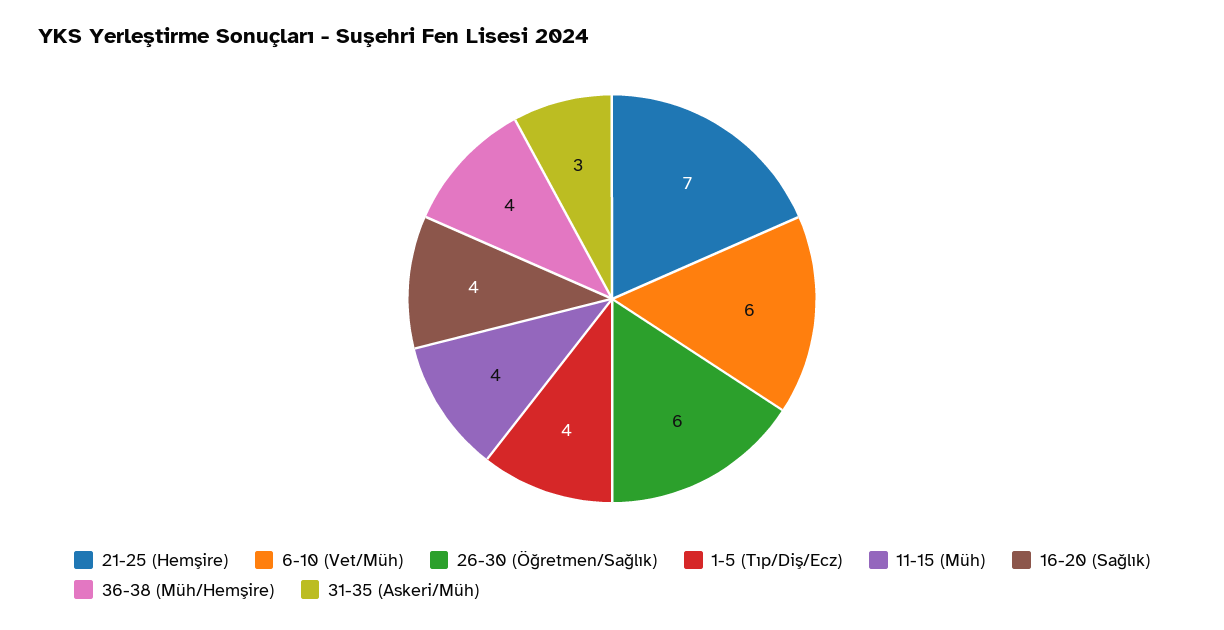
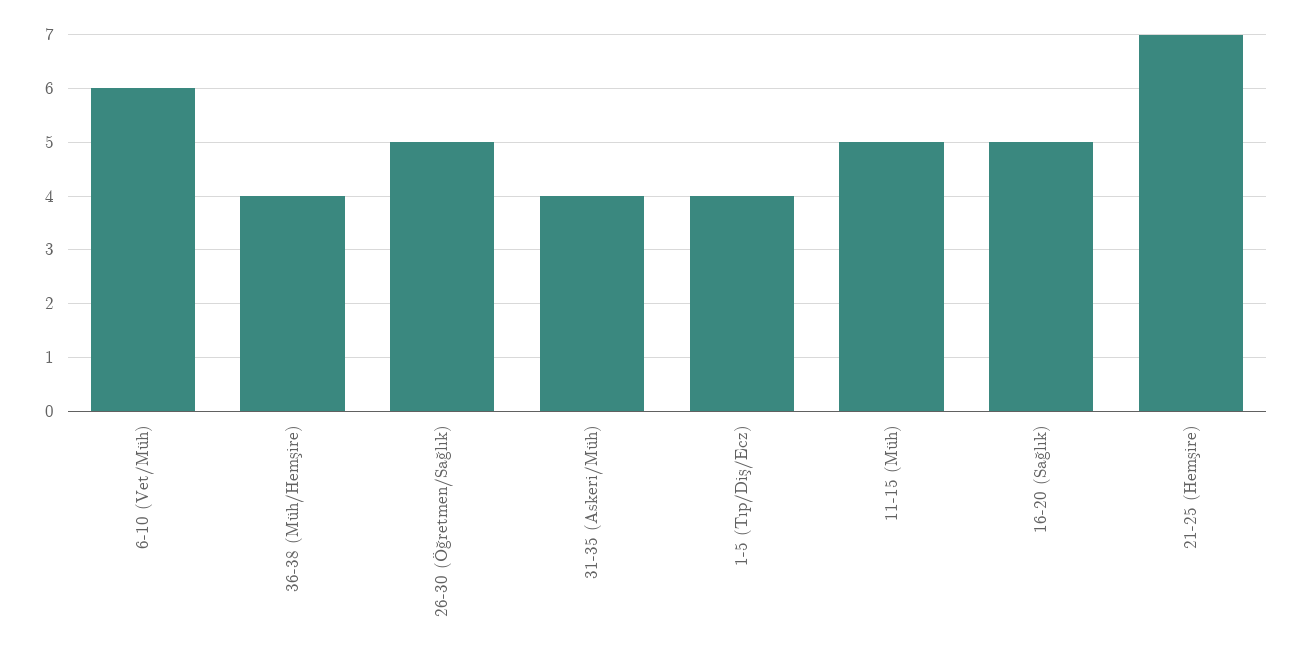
26-30 (Öğretmen/Sağlık): 6 -> 5
11-15 (Müh): 4 -> 5
16-20 (Sağlık): 4 -> 5
31-35 (Askeri/Müh): 3 -> 4

